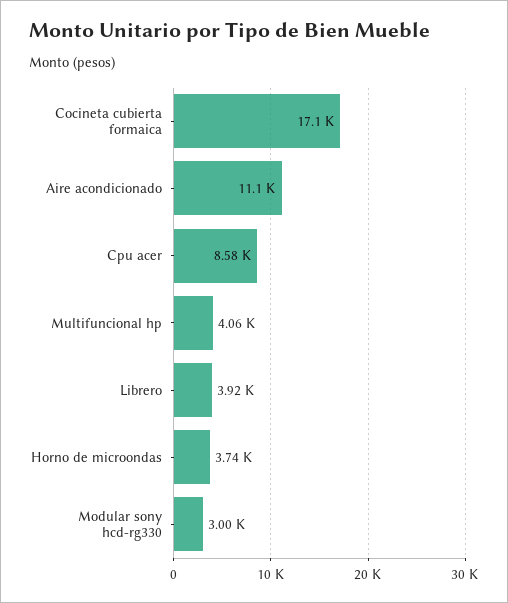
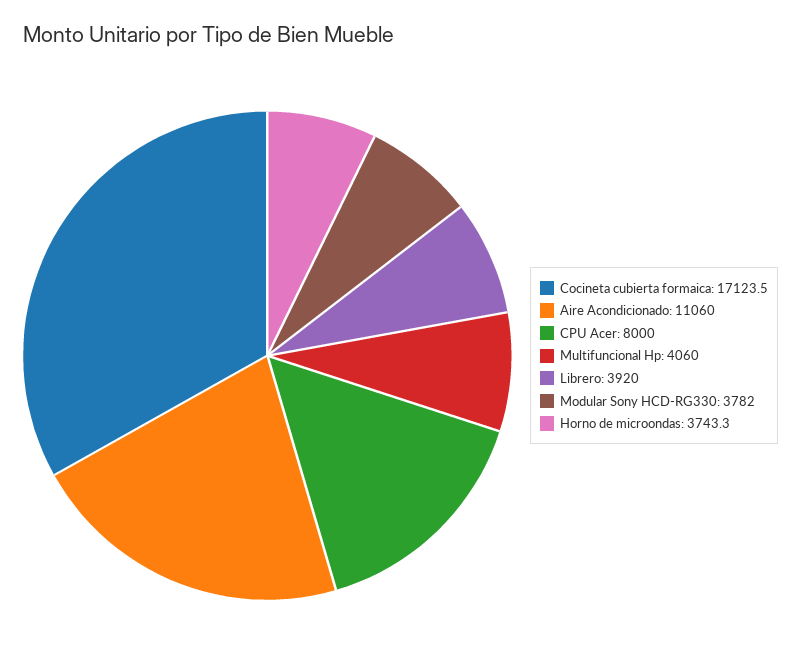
Cpu acer: 8580 -> 8000
Modular sony hcd-rg330: 3000 -> 3782

